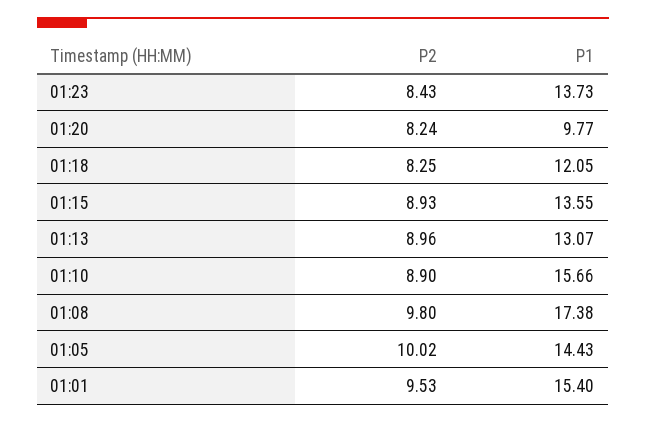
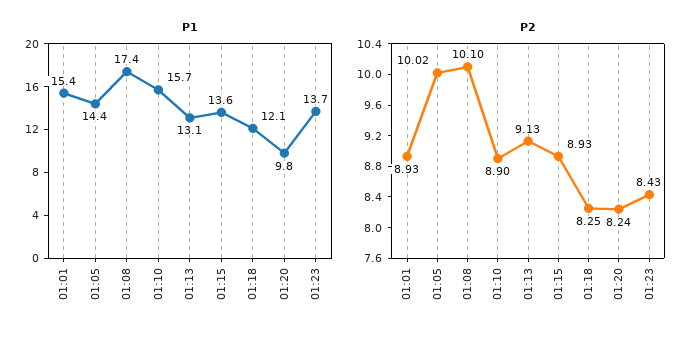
P2, 01:13: 8.96 -> 9.13
P2, 01:08: 9.8 -> 10.1
P2, 01:01: 9.53 -> 8.93

